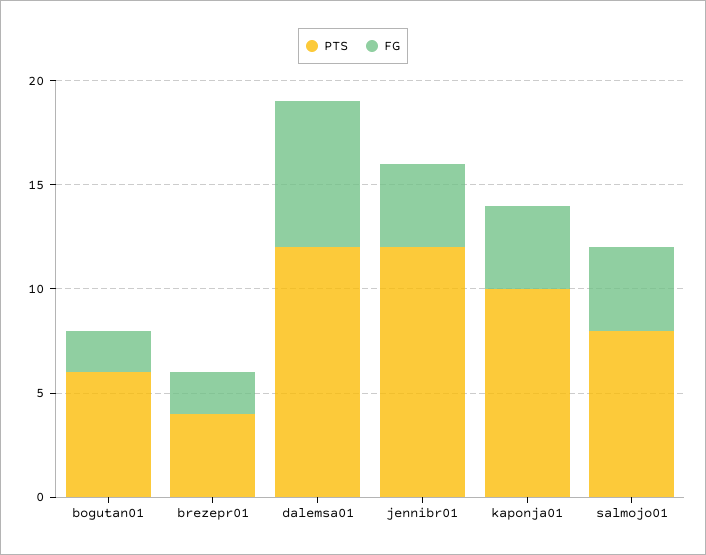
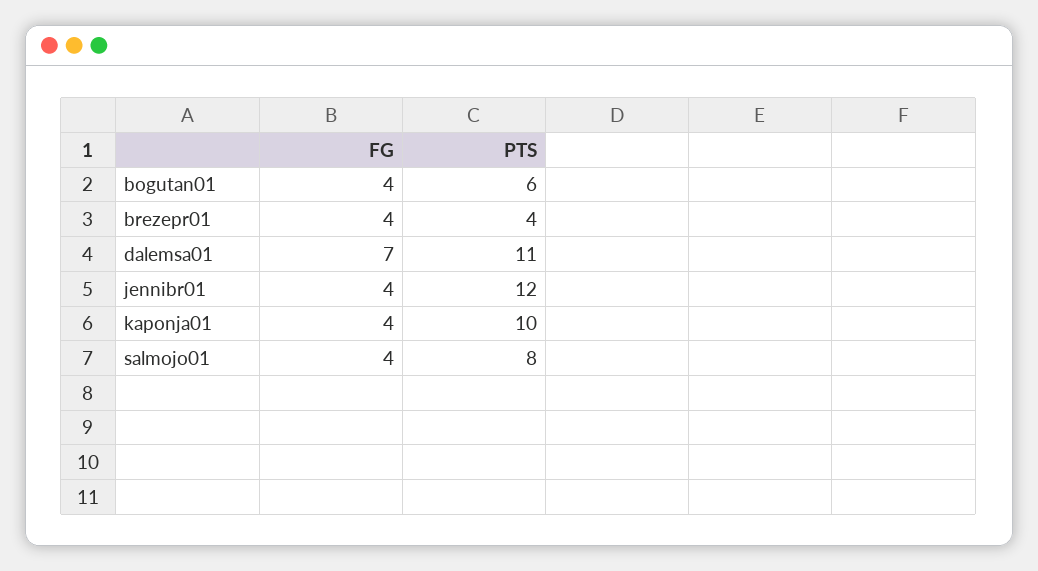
FG, bogutan01: 2 -> 4
FG, brezepr01: 2 -> 4
PTS, dalemsa01: 12 -> 11

